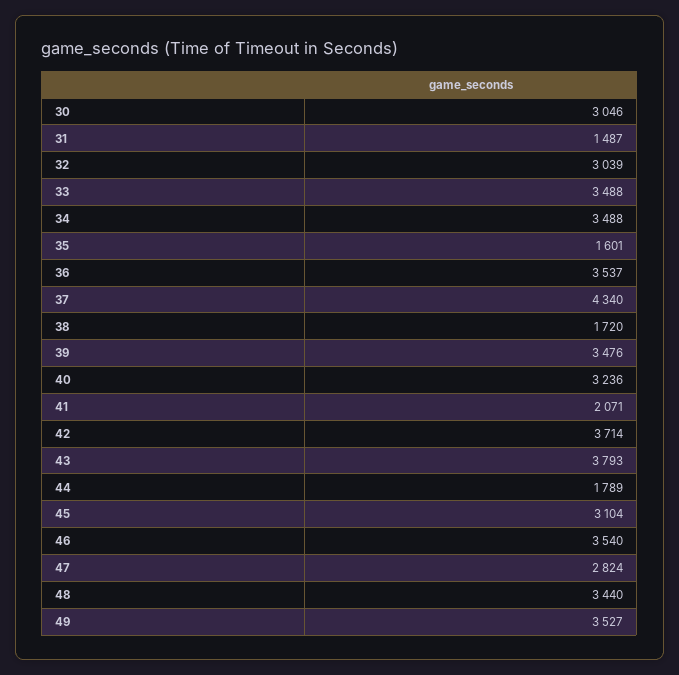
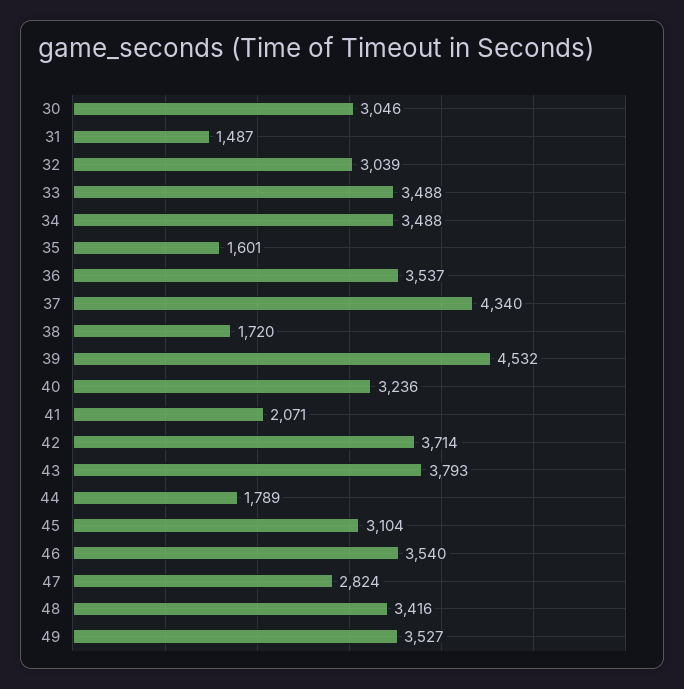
39: 3476 -> 4532
48: 3440 -> 3416

